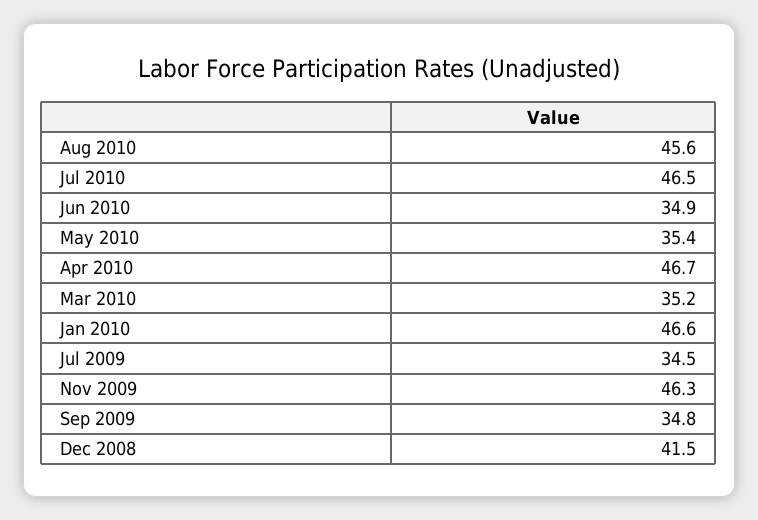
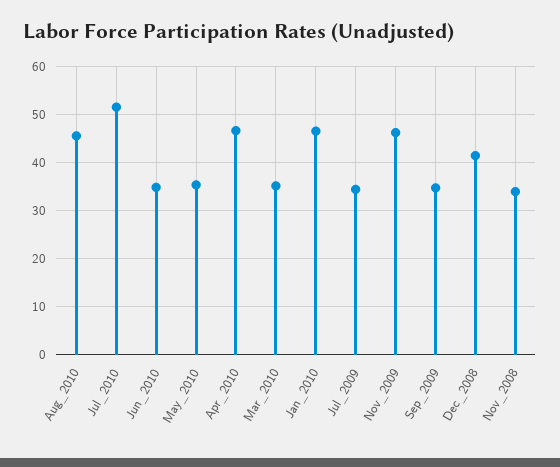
Jul 2010: 46.5 -> 52
Nov_2008: none -> 34

